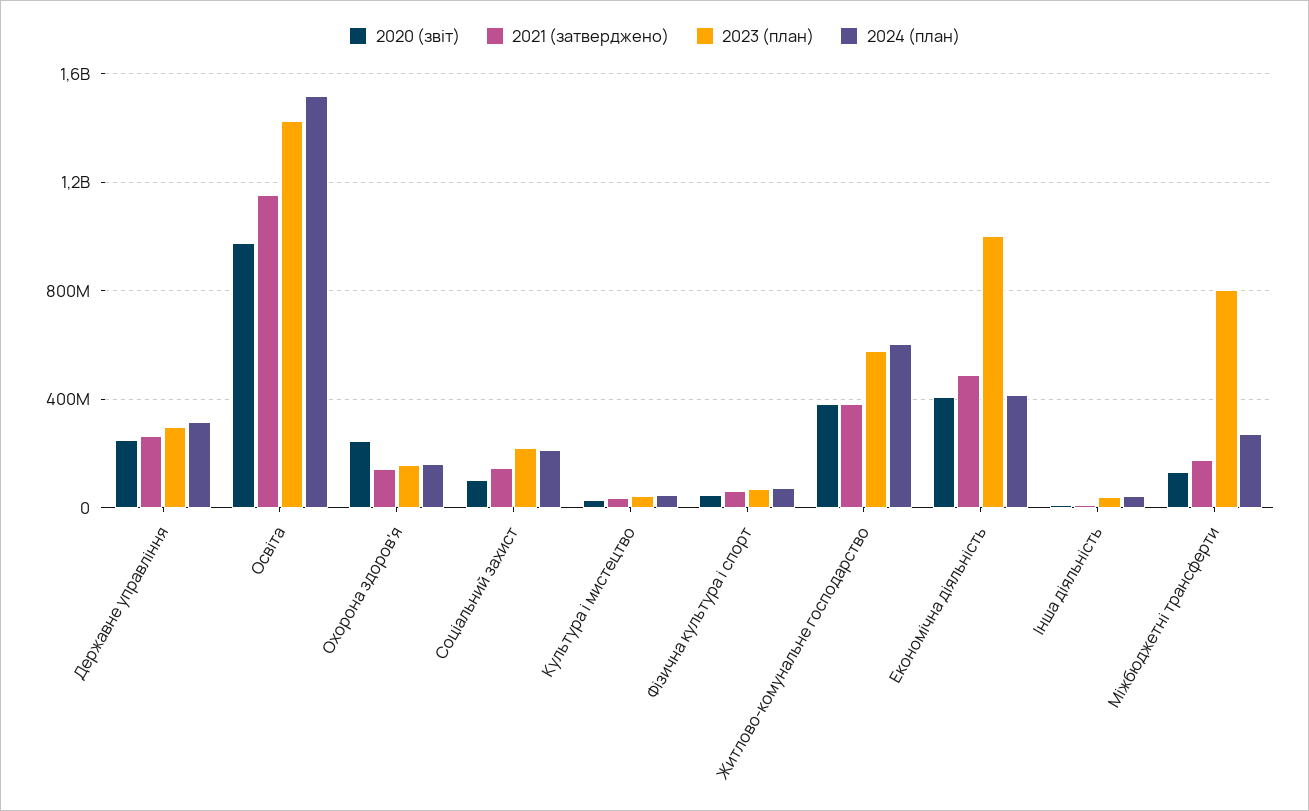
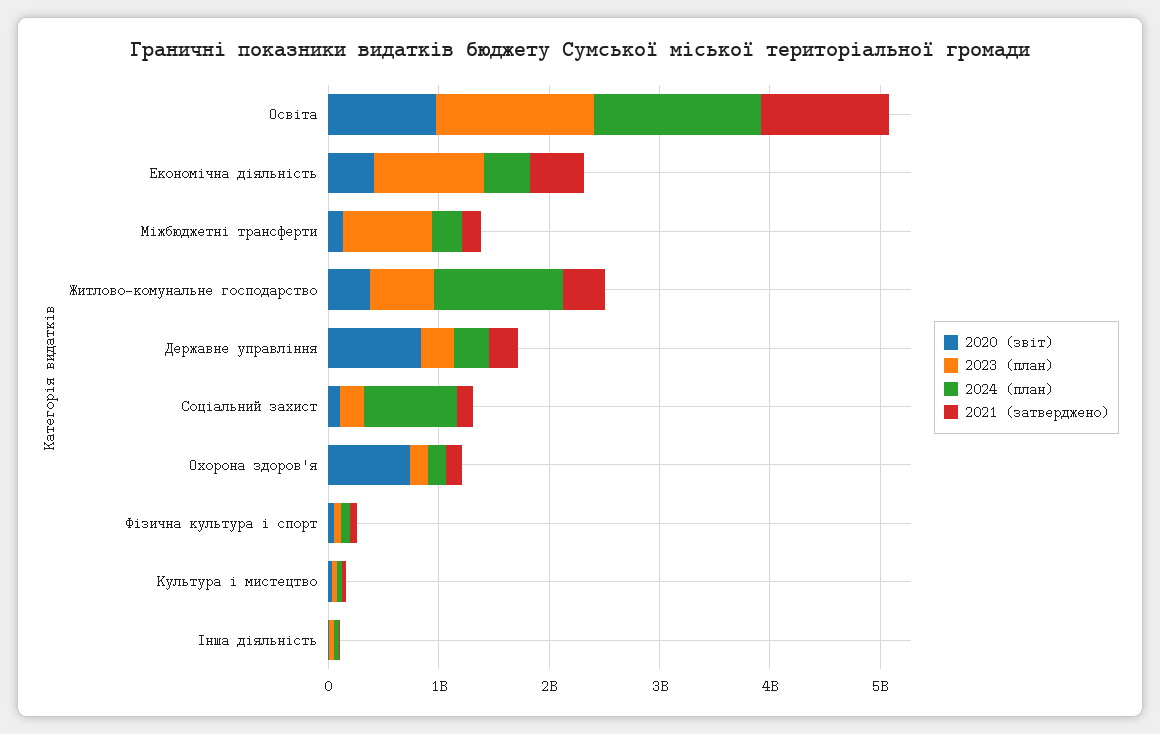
2020 (звіт), Державне управління: 250000000 -> 800000000
2020 (звіт), Охорона здоров'я: 250000000 -> 800000000
2024 (план), Соціальний захист: 200000000 -> 800000000
2024 (план), Житлово-комунальне господарство: 600000000 -> 1200000000

